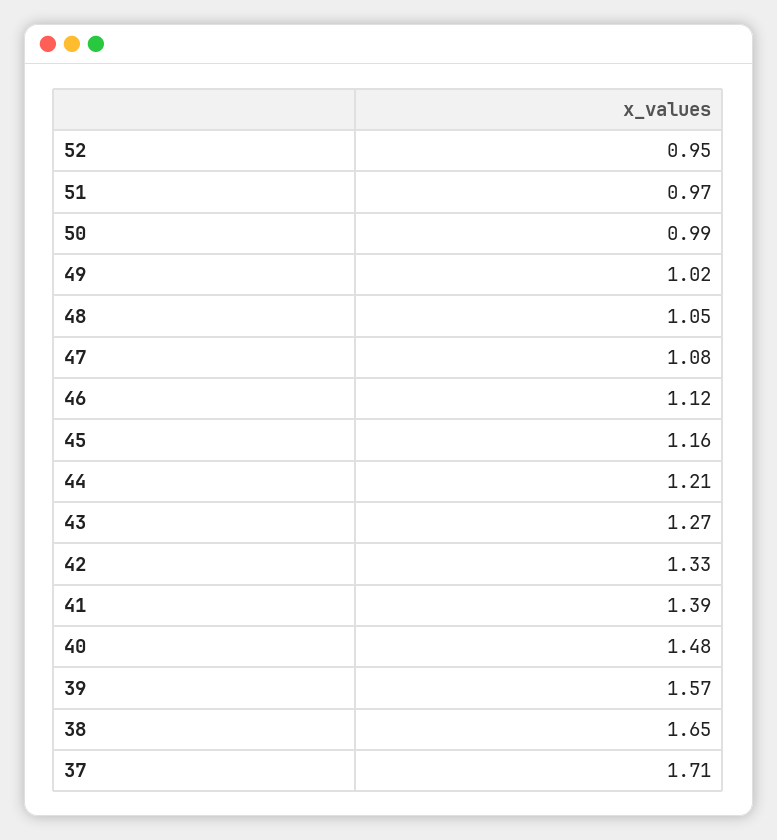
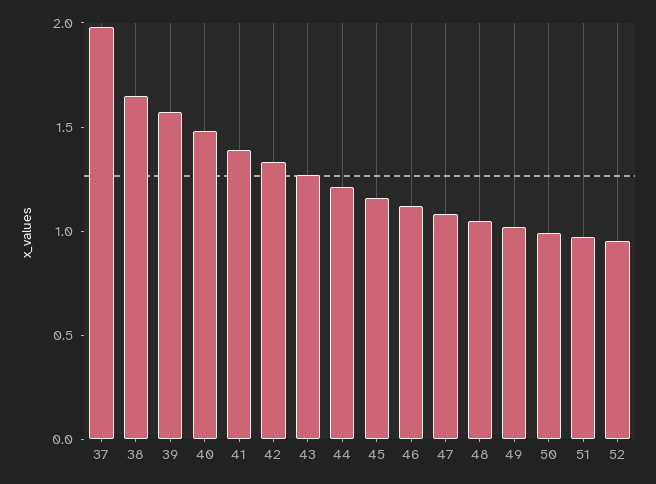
37: 1.71 -> 2

